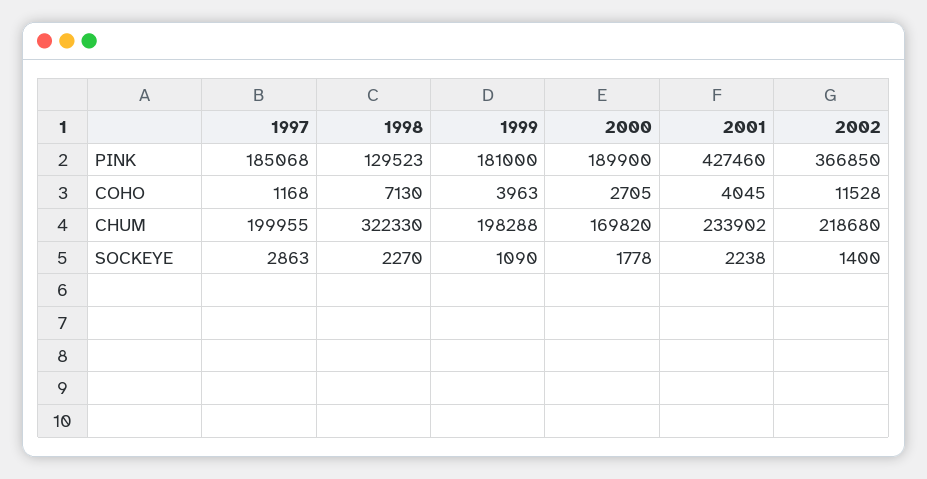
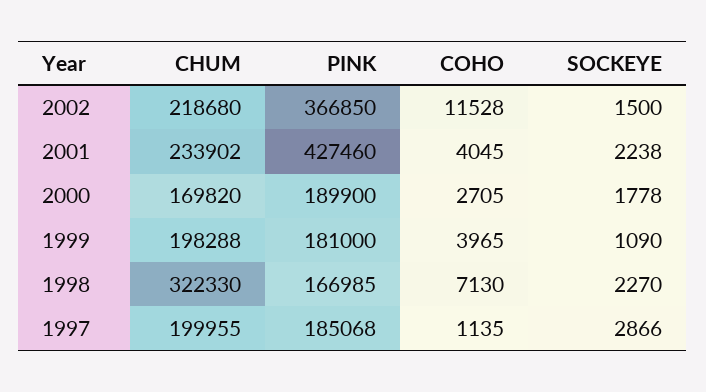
1998, PINK: 129523 -> 166985
1997, COHO: 1168 -> 1135
1999, COHO: 3963 -> 3965
1997, SOCKEYE: 2863 -> 2866
2002, SOCKEYE: 1400 -> 1500

